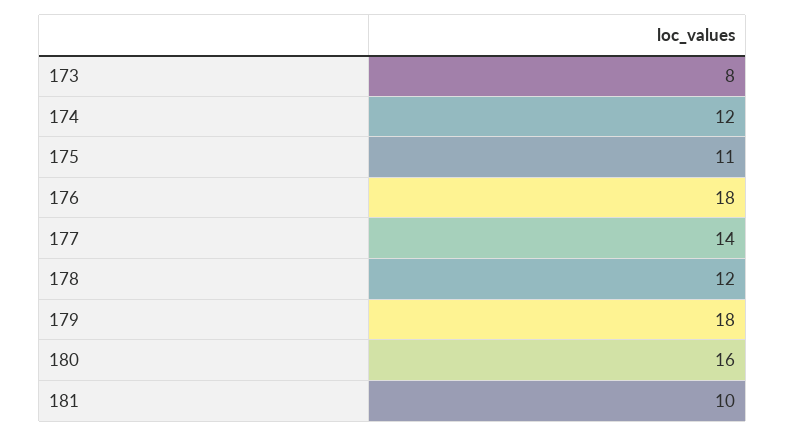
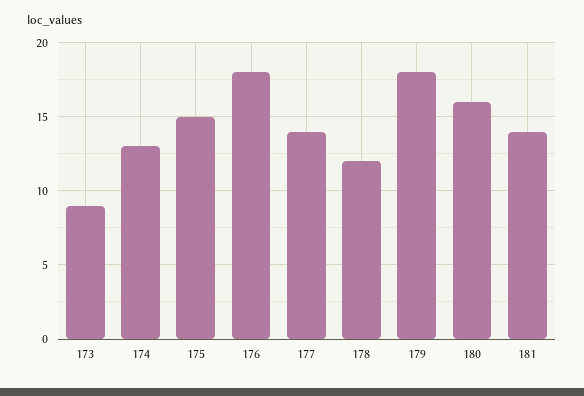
173: 8 -> 9
174: 12 -> 13
175: 11 -> 15
181: 10 -> 14

